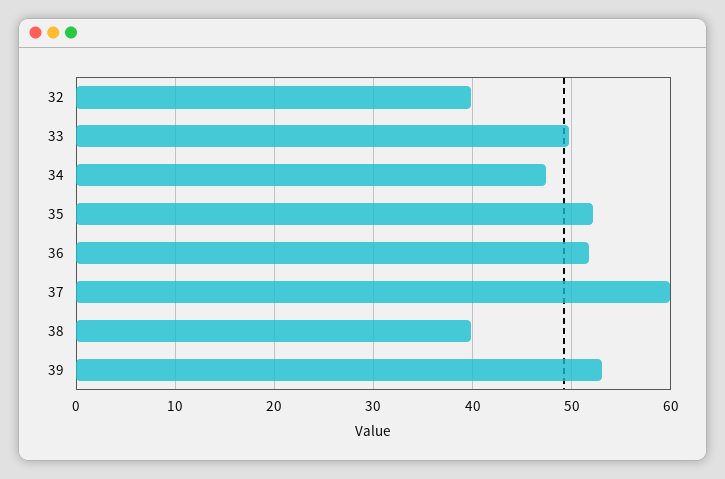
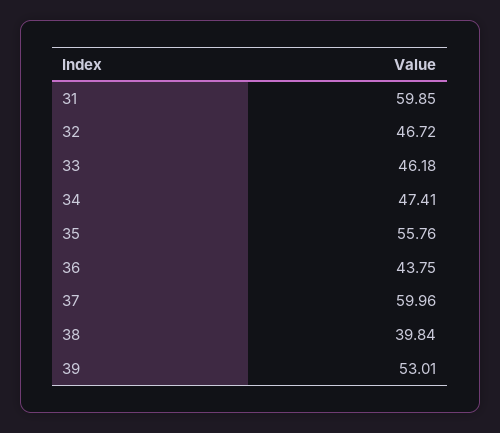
32: 40 -> 46.72
33: 50 -> 46.18
35: 52 -> 55.76
36: 52 -> 43.75
31: none -> 59.85

